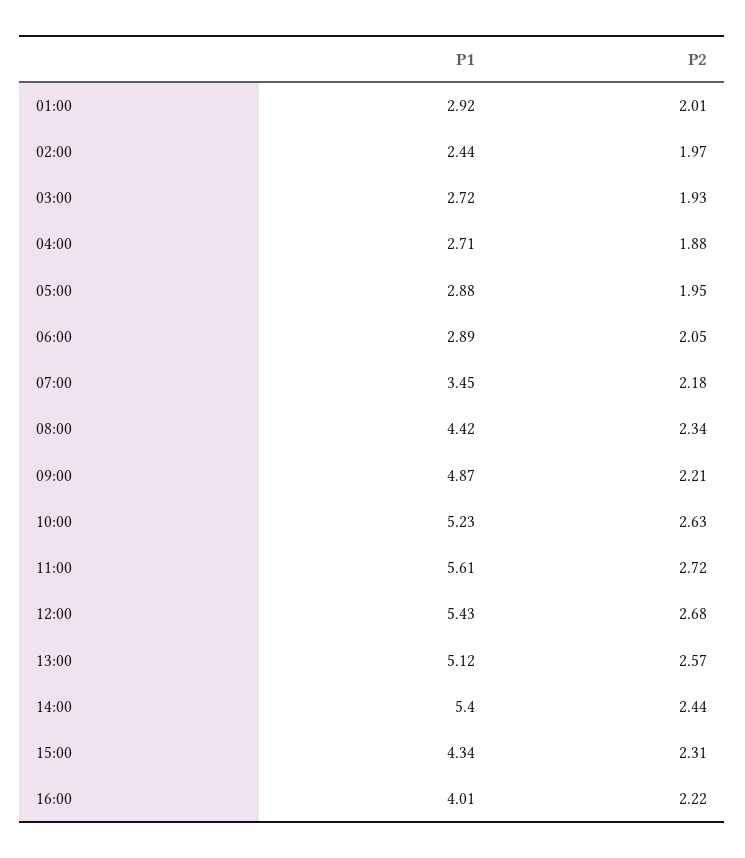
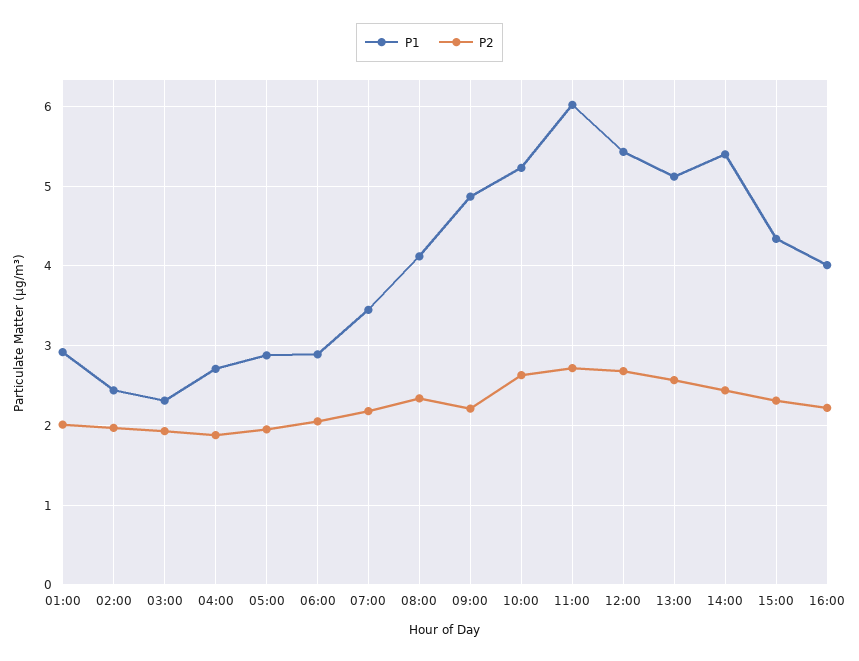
P1, 03:00: 2.72 -> 2.3
P1, 08:00: 4.42 -> 4.1
P1, 11:00: 5.61 -> 6

